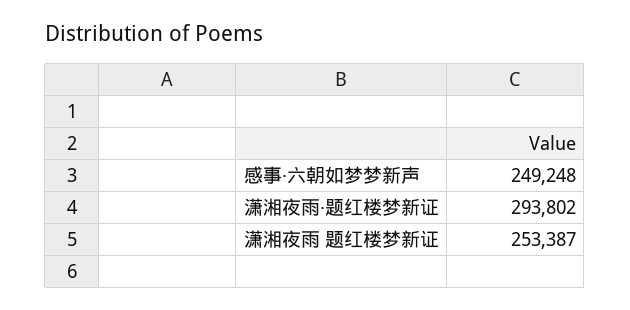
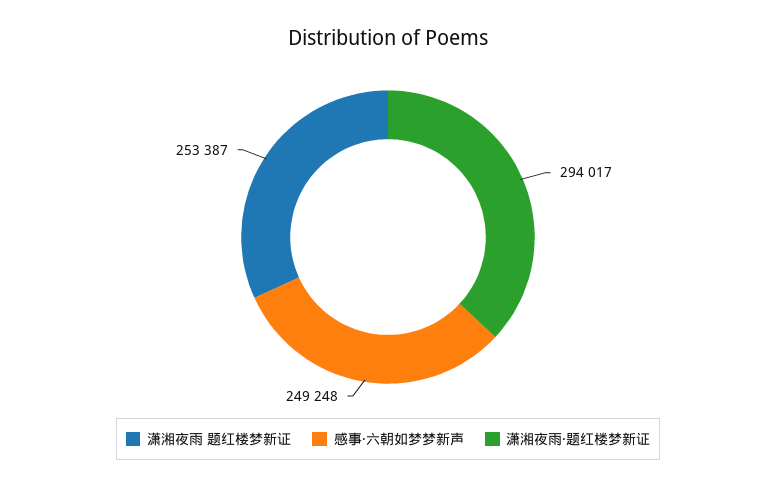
潇湘夜雨·题红楼梦新证: 293802 -> 294017

